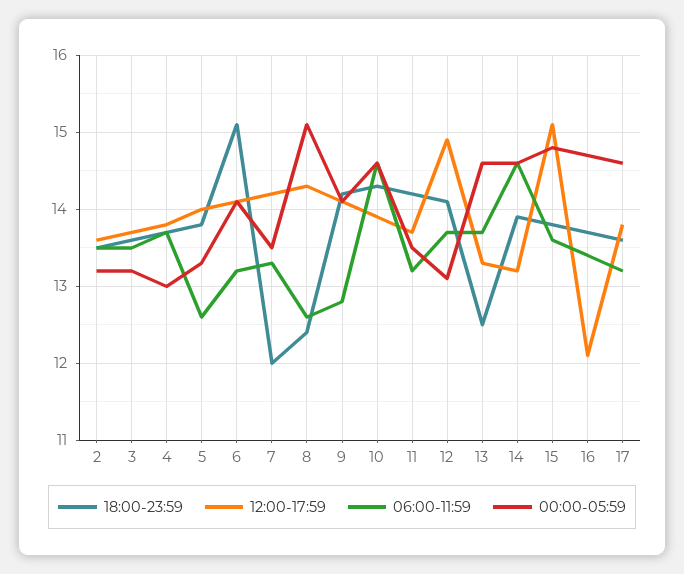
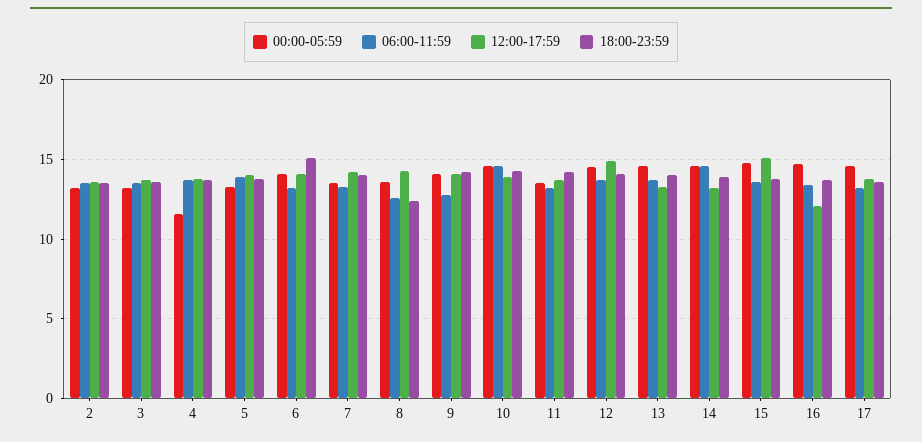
00:00-05:59, 4: 13 -> 11.5
06:00-11:59, 5: 12.6 -> 14
18:00-23:59, 7: 12 -> 14
00:00-05:59, 8: 15.1 -> 13.5
00:00-05:59, 12: 13.1 -> 14.5
18:00-23:59, 13: 12.5 -> 14

